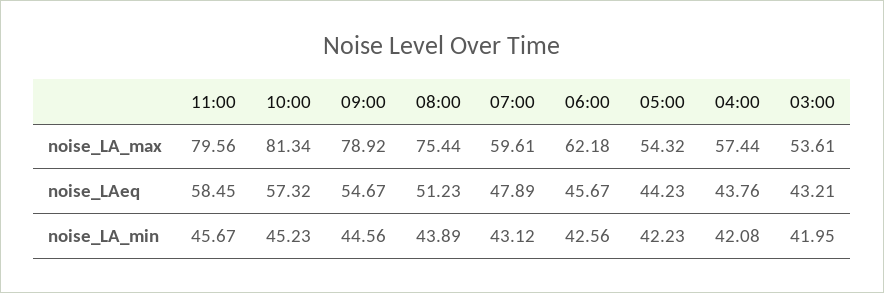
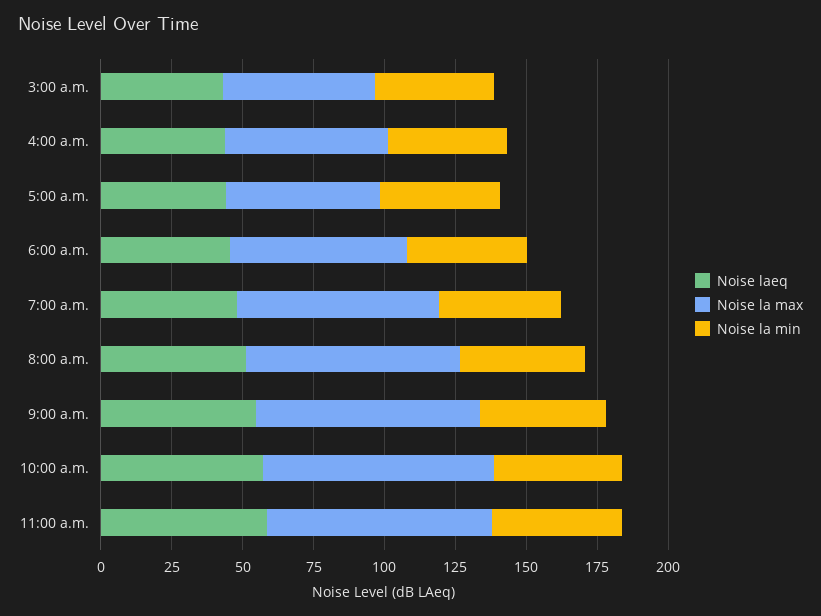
noise_LA_max, 07:00: 59.61 -> 70

